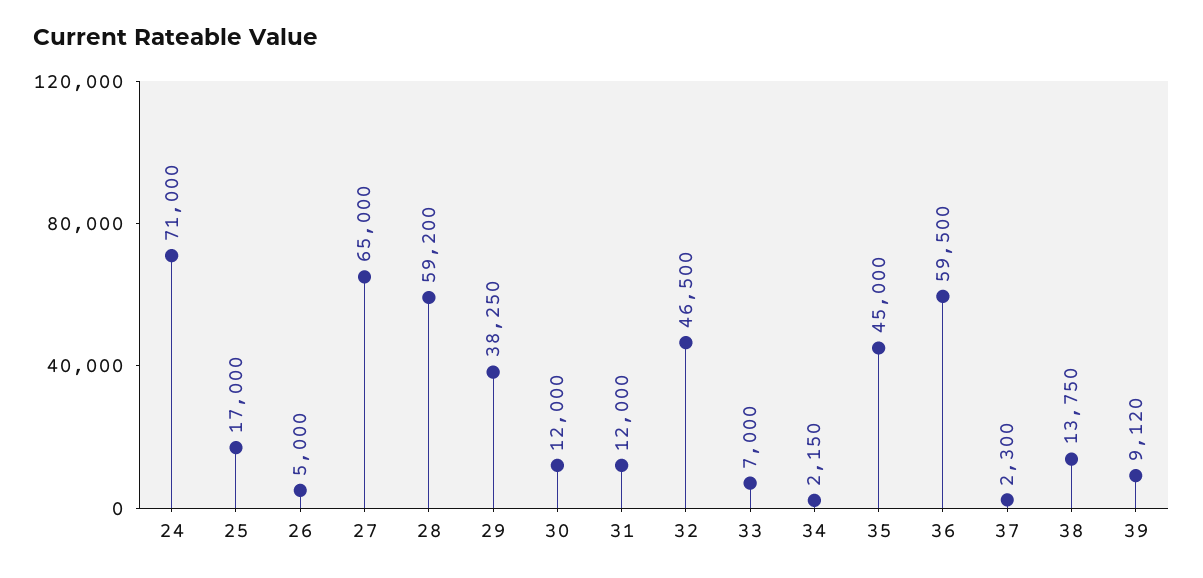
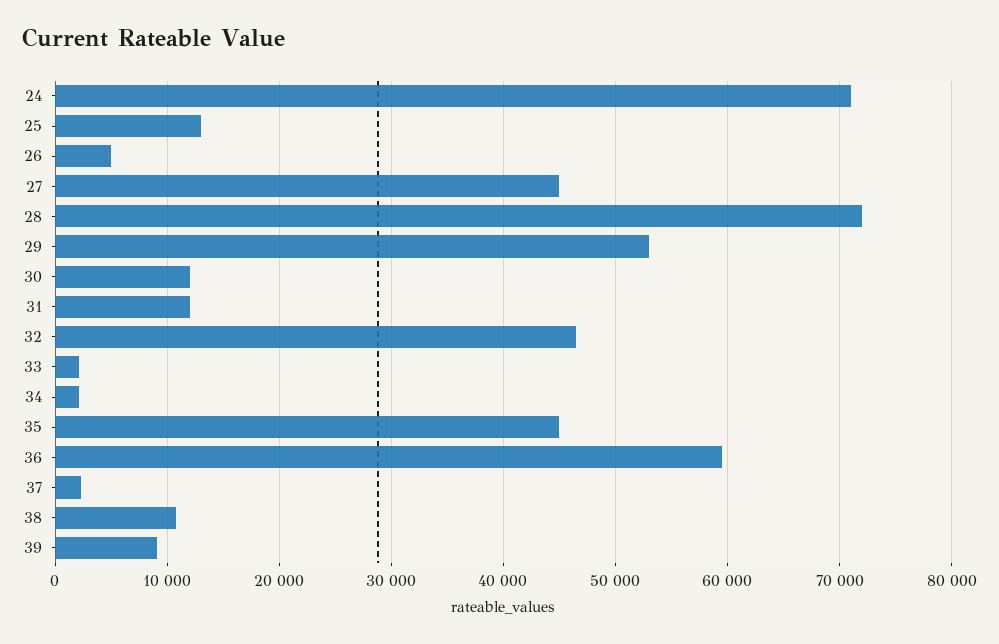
25: 17000 -> 13000
27: 65000 -> 45000
28: 59200 -> 72000
29: 38250 -> 53000
33: 7000 -> 2000
38: 13750 -> 11000

